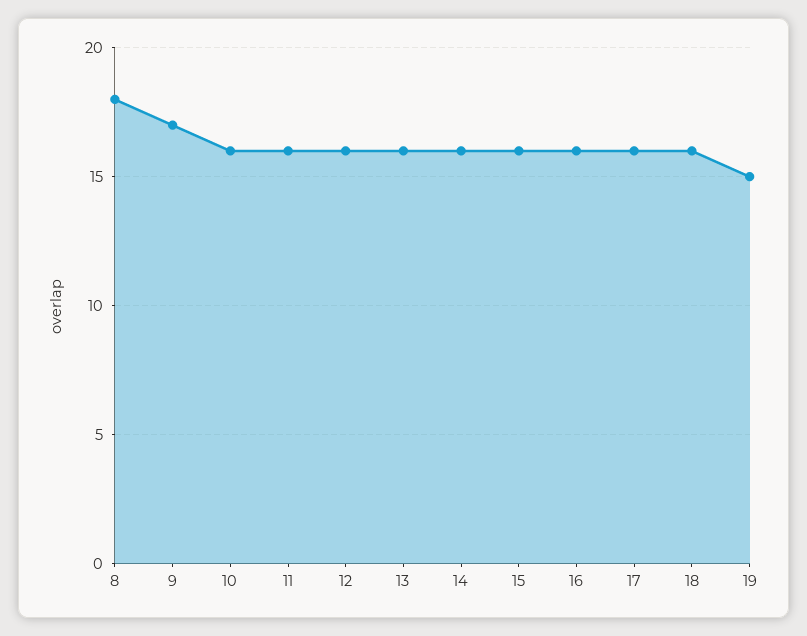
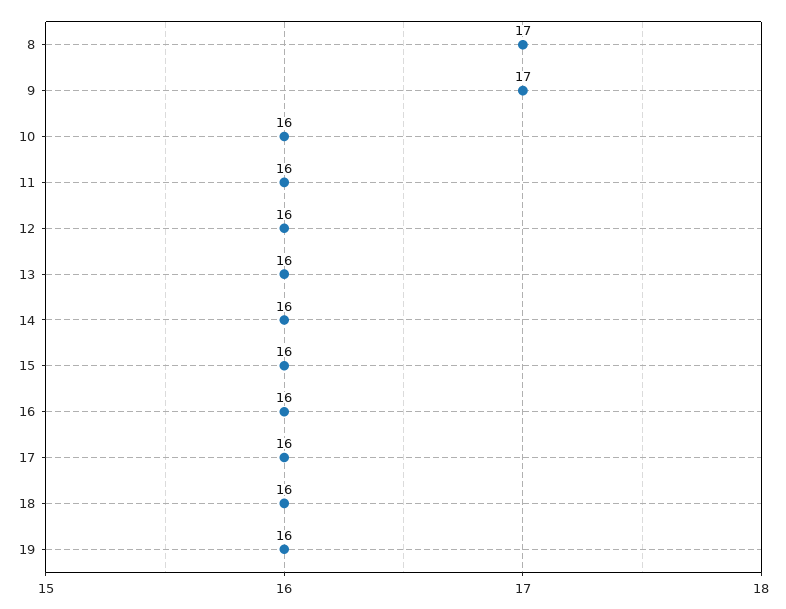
8: 18 -> 17
19: 15 -> 16

